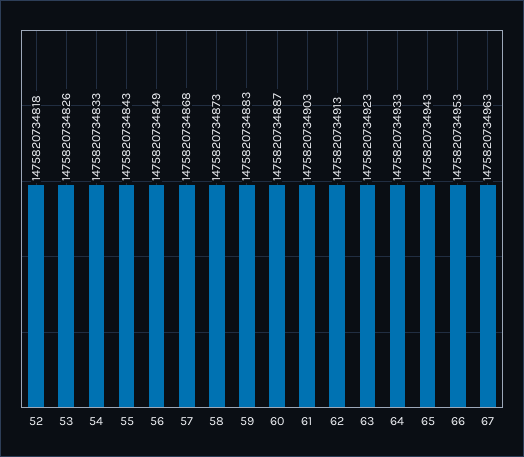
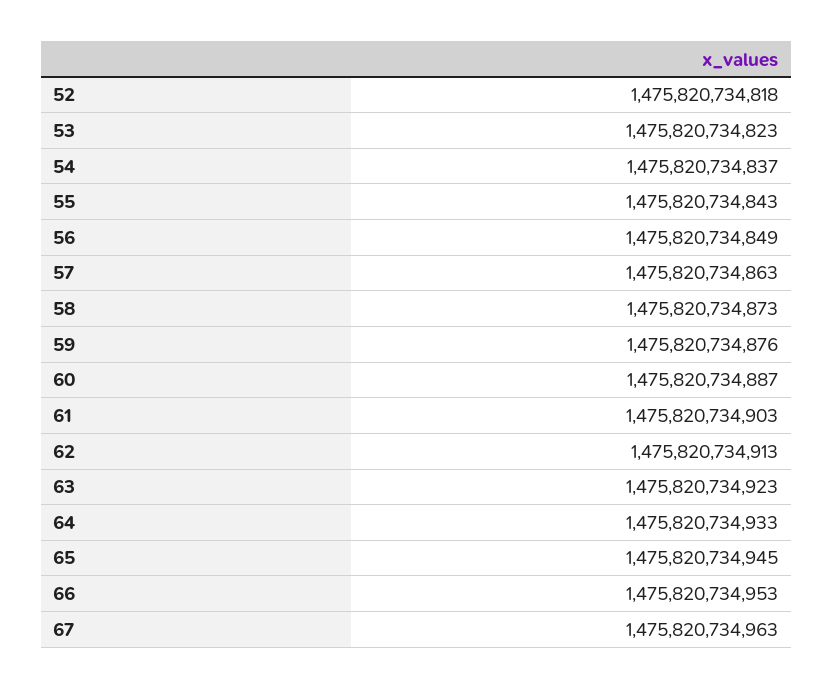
53: 1475820734826 -> 1475820734823
54: 1475820734833 -> 1475820734837
57: 1475820734868 -> 1475820734863
59: 1475820734883 -> 1475820734876
65: 1475820734943 -> 1475820734945

